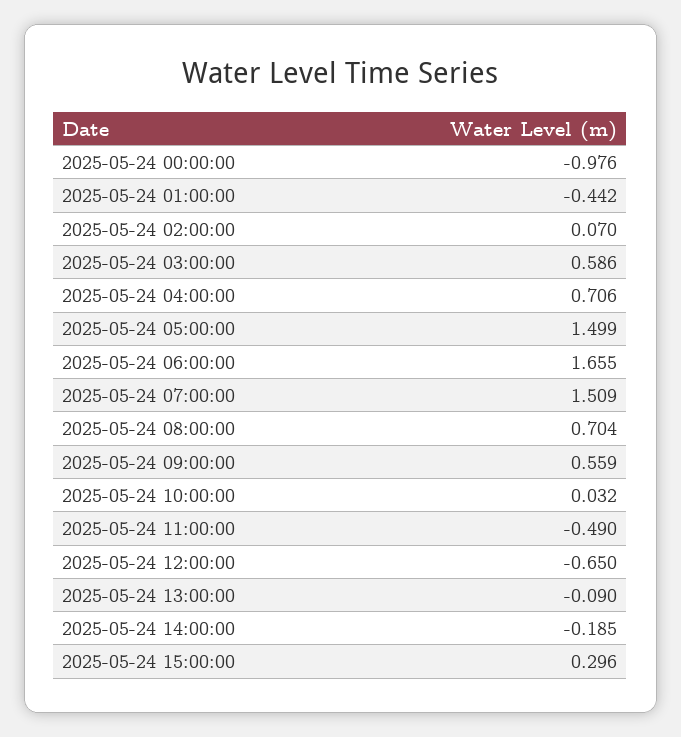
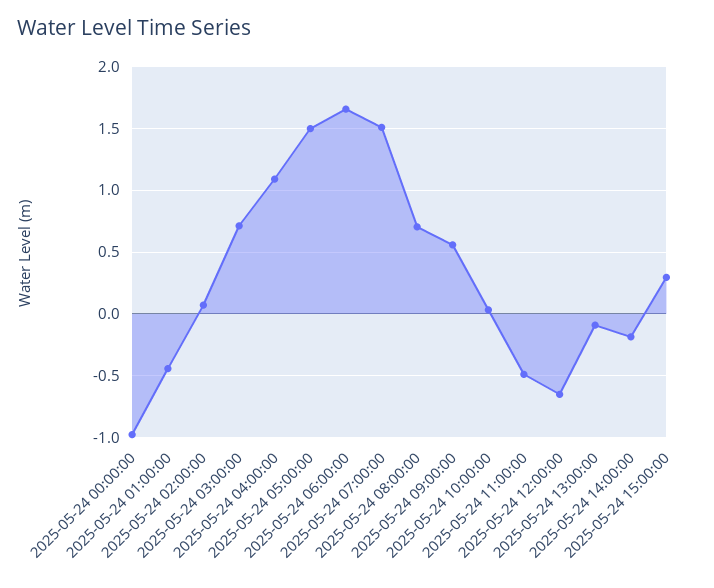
2025-05-24 03:00:00: 0.586 -> 0.7
2025-05-24 04:00:00: 0.706 -> 1.1

